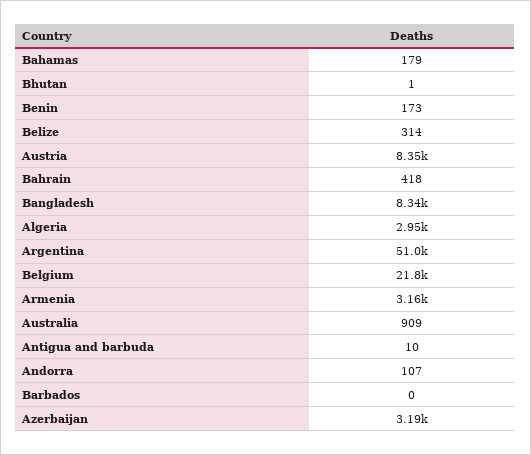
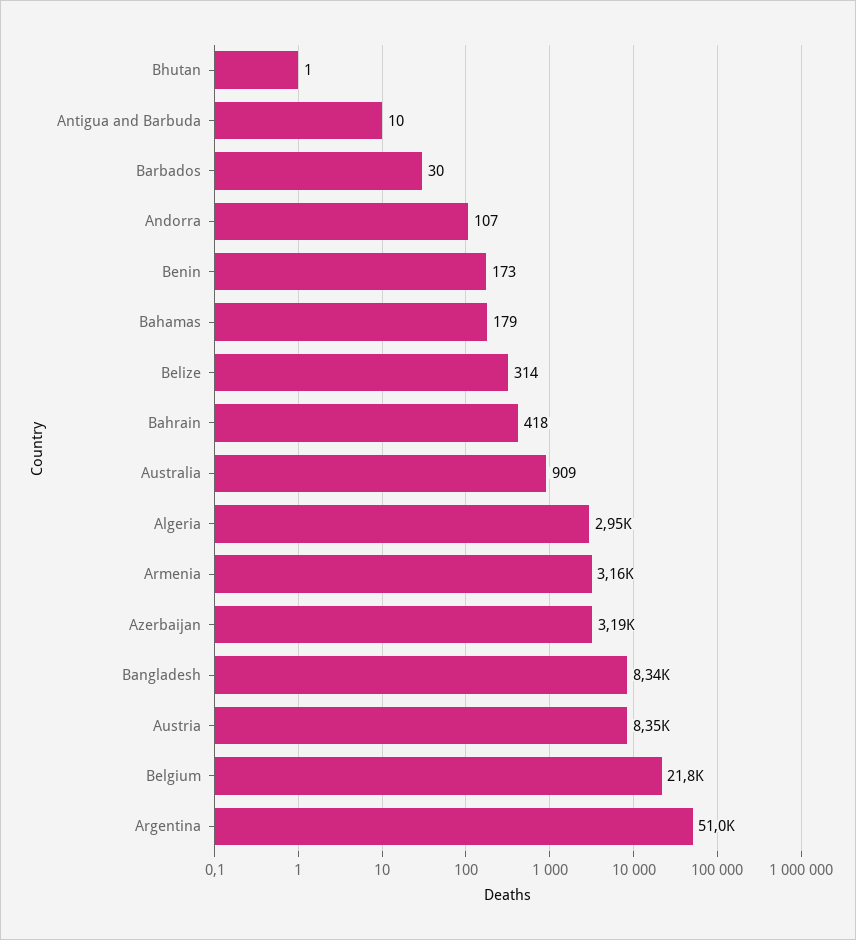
Barbados: 0 -> 30

